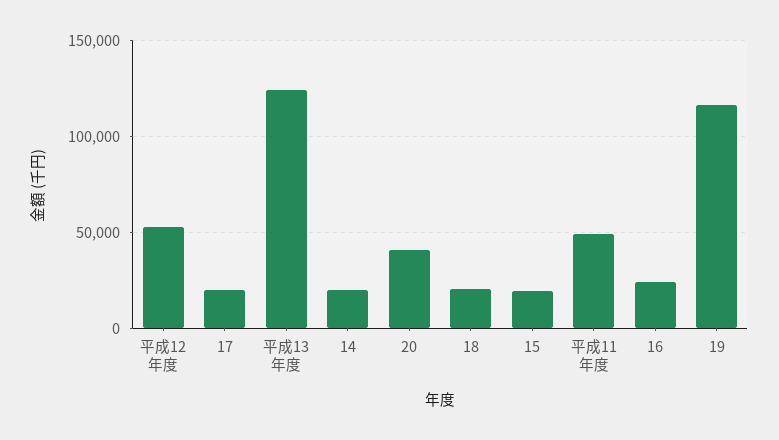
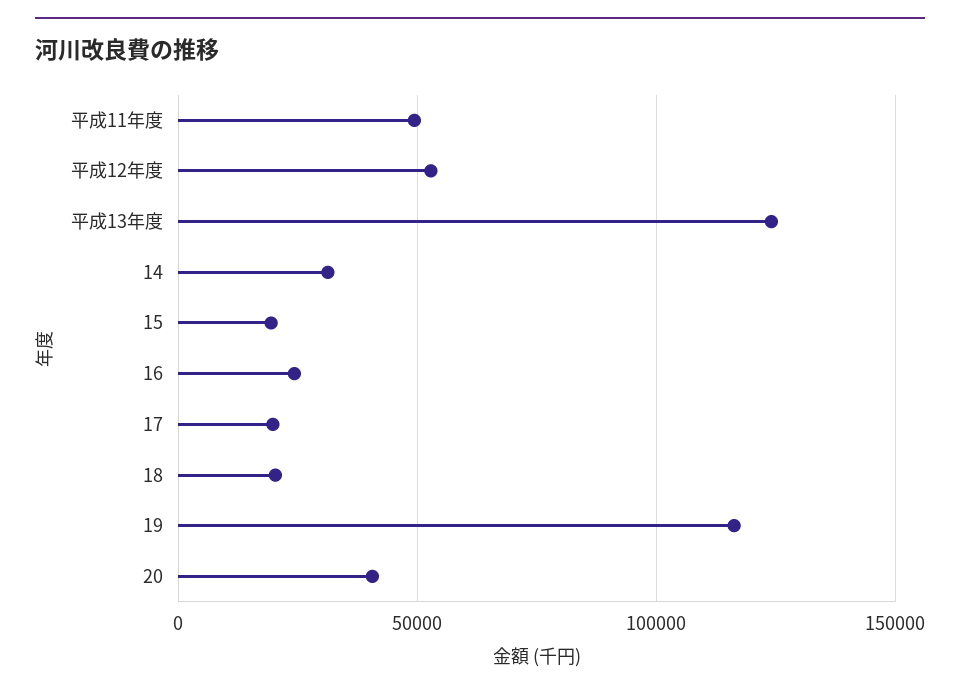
14: 20000 -> 30000

